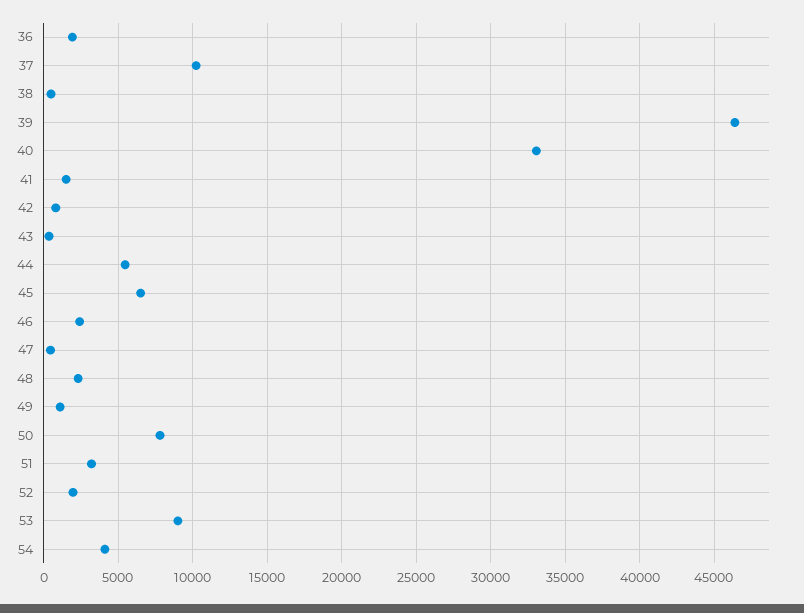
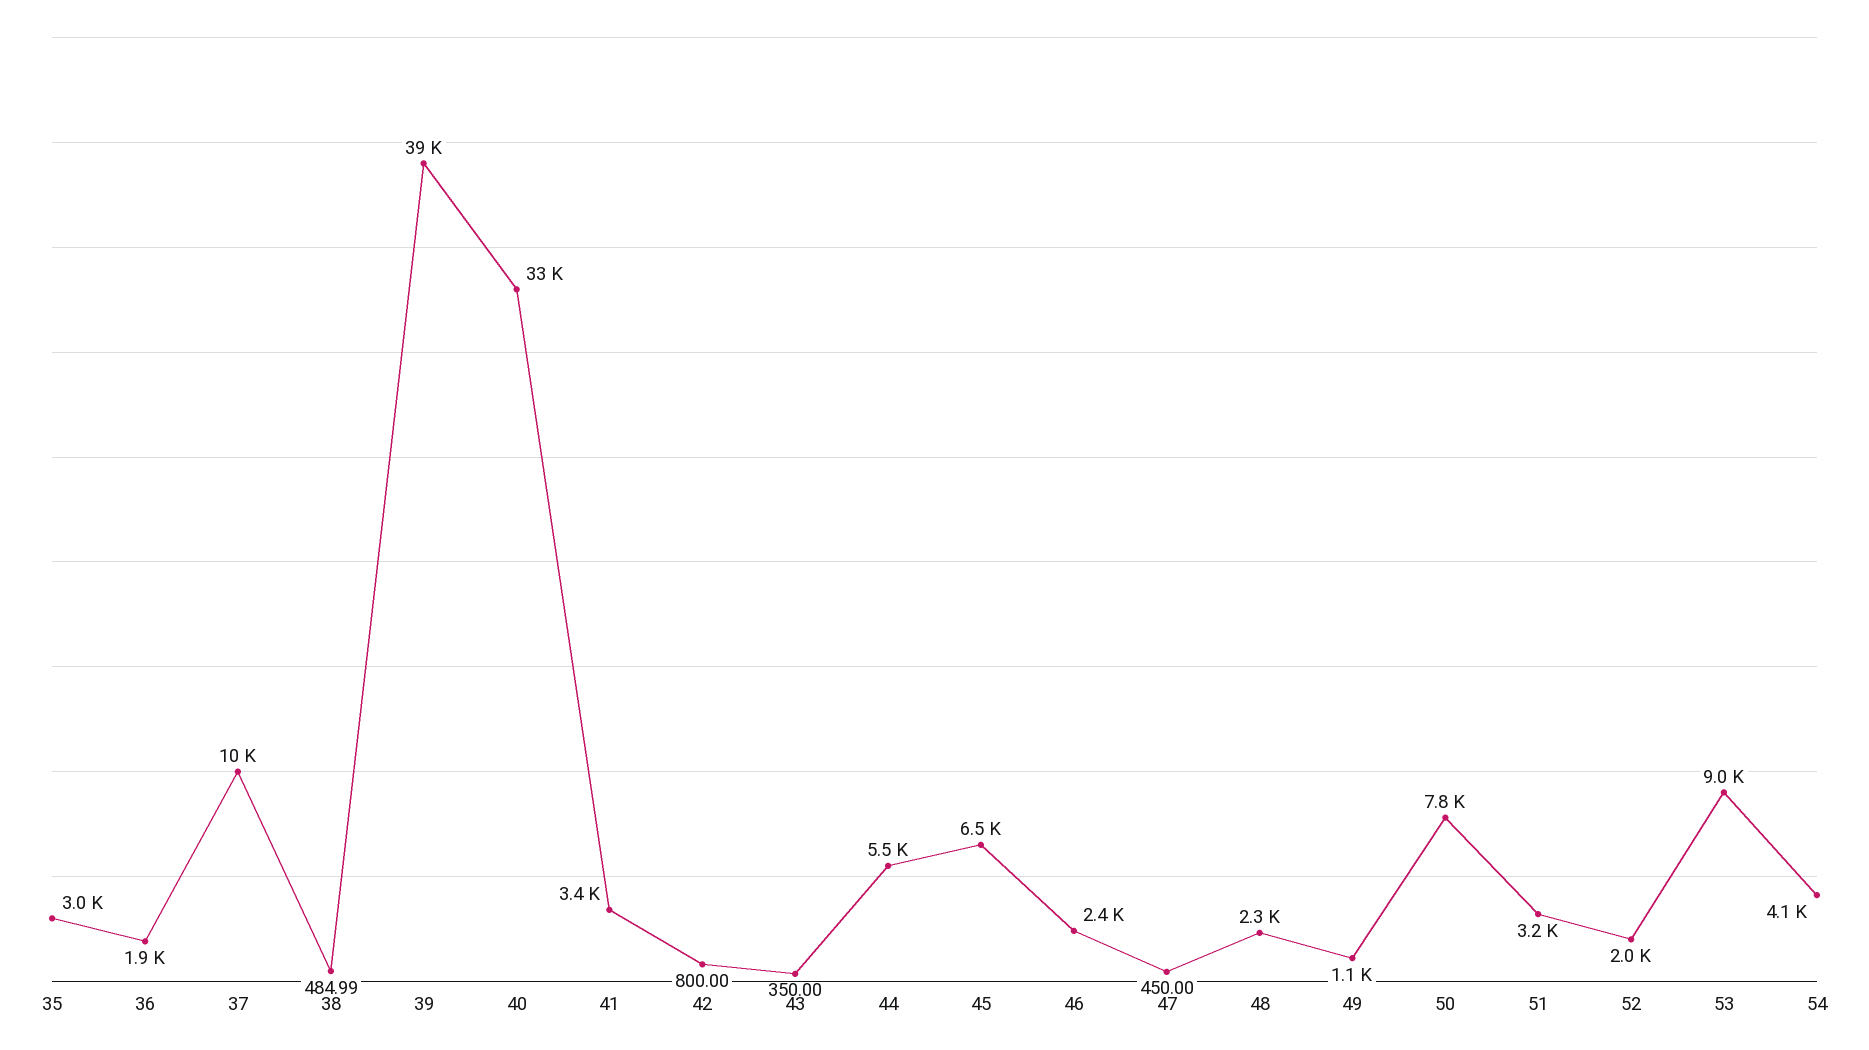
39: 46500 -> 39000
41: 1500 -> 3400
35: none -> 3000

